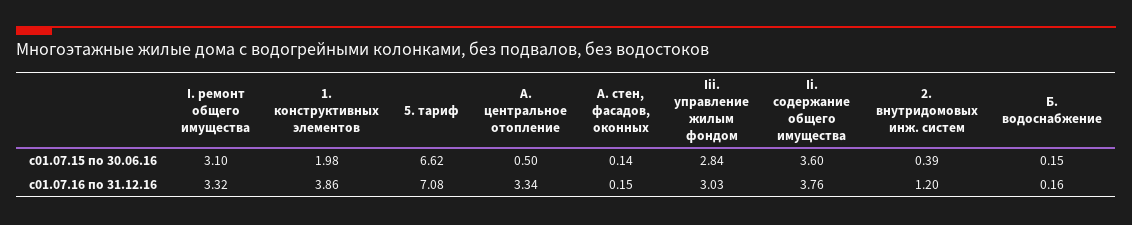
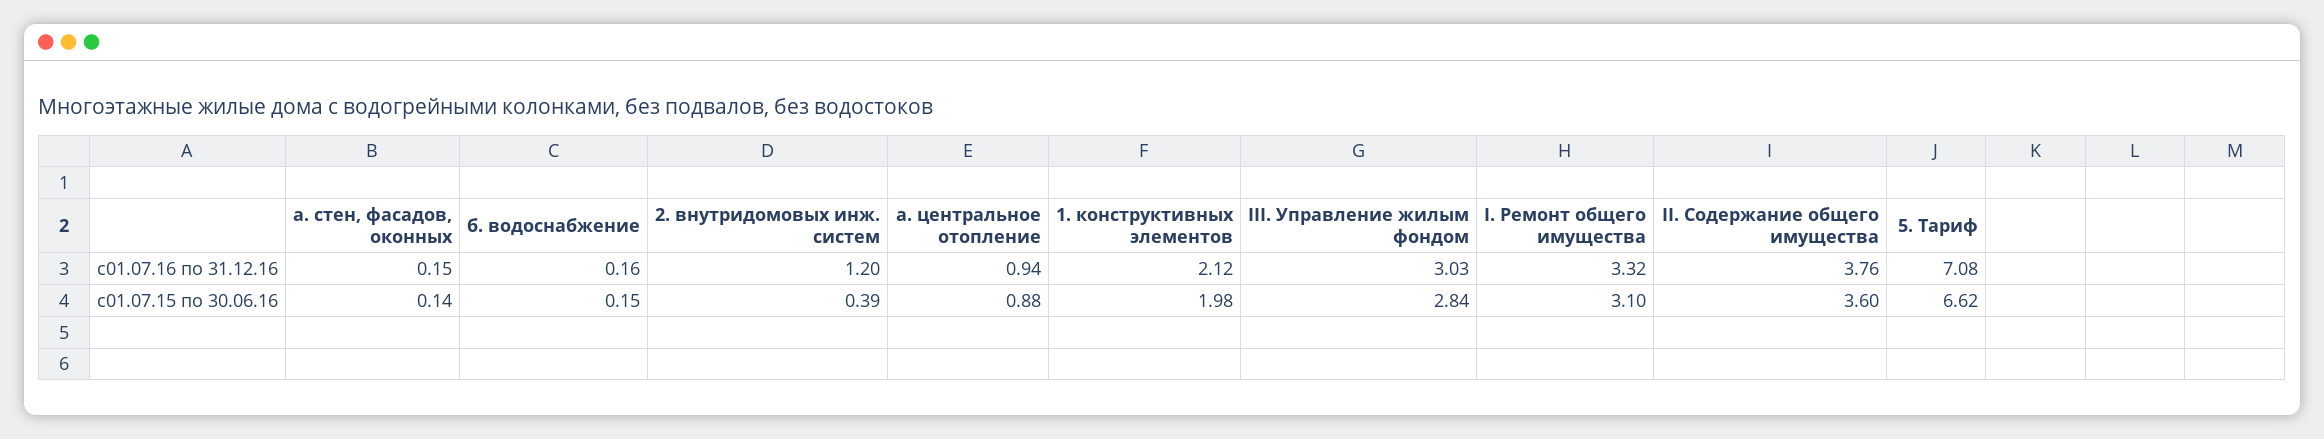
А. центральное отопление, с01.07.15 по 30.06.16: 0.5 -> 0.88
1. конструктивных элементов, с01.07.16 по 31.12.16: 3.86 -> 2.12
А. центральное отопление, с01.07.16 по 31.12.16: 3.34 -> 0.94

